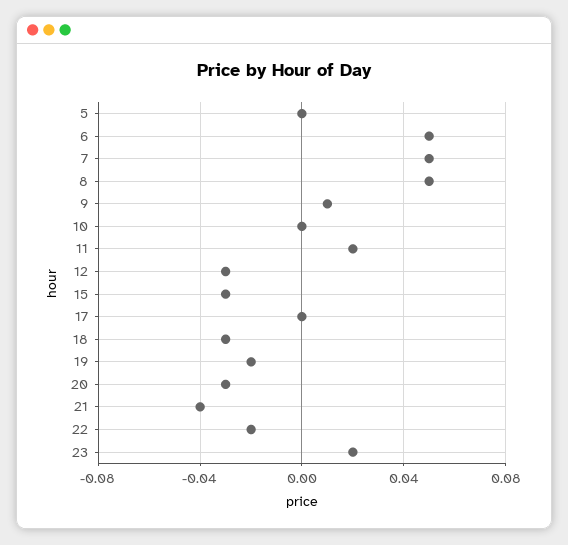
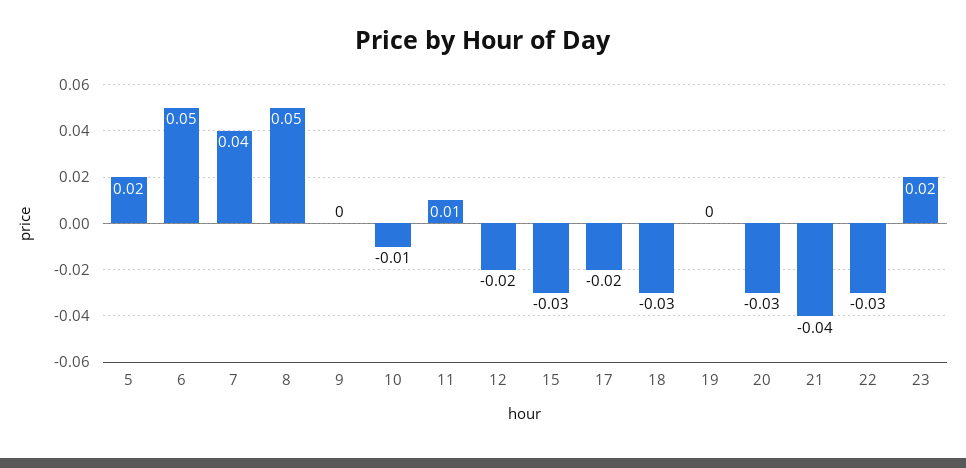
5: 0 -> 0.02
7: 0.05 -> 0.04
9: 0.01 -> 0
10: 0 -> -0.01
11: 0.02 -> 0.01
12: -0.03 -> -0.02
17: 0 -> -0.02
19: -0.02 -> 0
22: -0.02 -> -0.03

